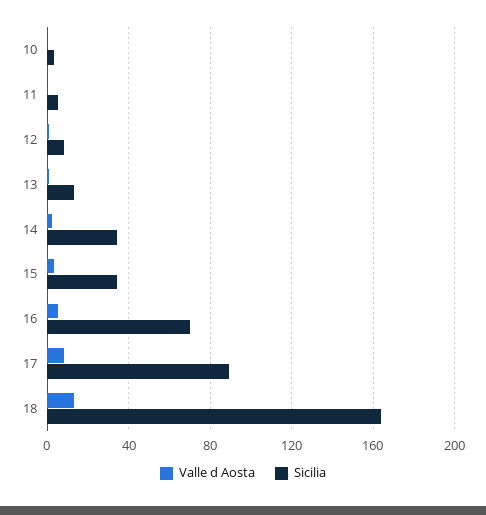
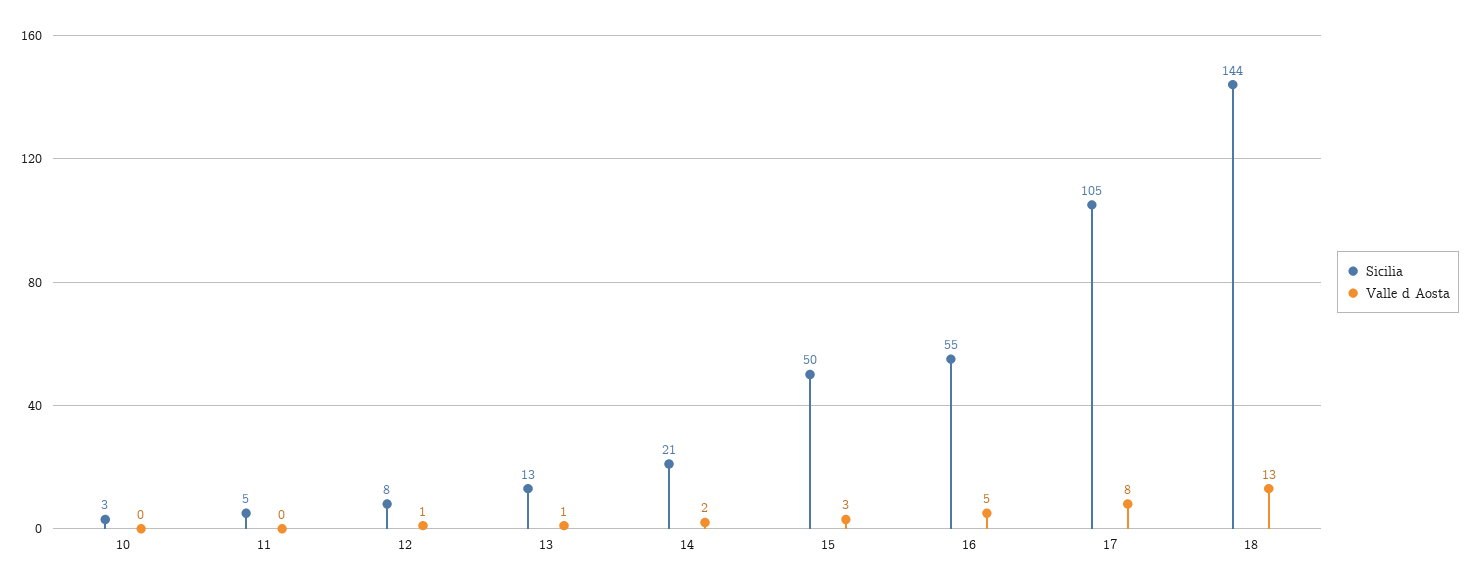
Sicilia, 14: 35 -> 21
Sicilia, 15: 35 -> 50
Sicilia, 16: 70 -> 55
Sicilia, 17: 90 -> 105
Sicilia, 18: 165 -> 144

